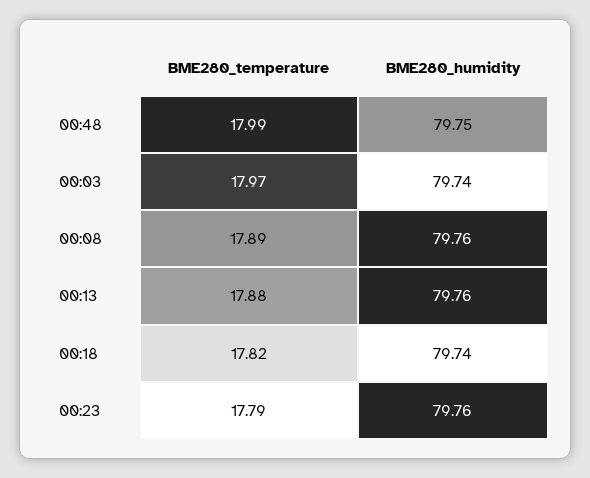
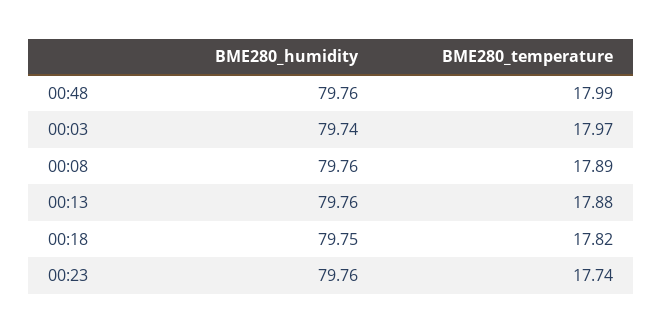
BME280_humidity, 00:48: 79.75 -> 79.76
BME280_humidity, 00:18: 79.74 -> 79.75
BME280_temperature, 00:23: 17.79 -> 17.74

